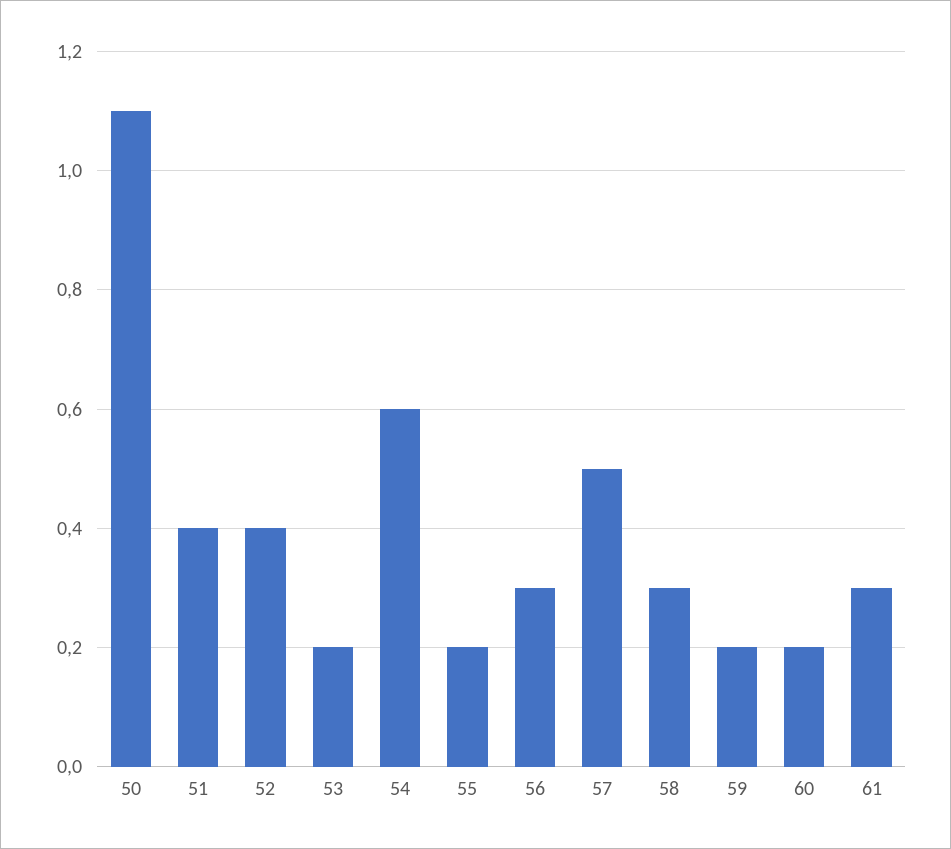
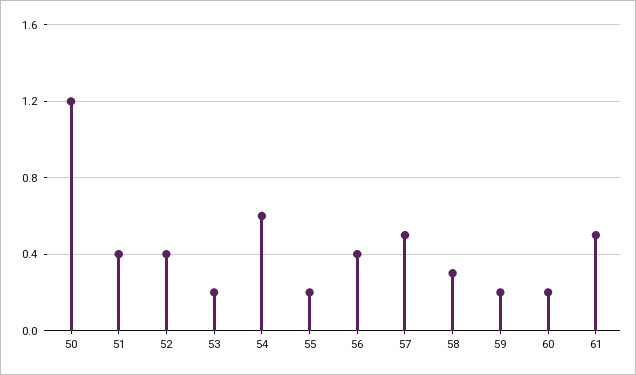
50: 1.1 -> 1.2
56: 0.3 -> 0.4
61: 0.3 -> 0.5

